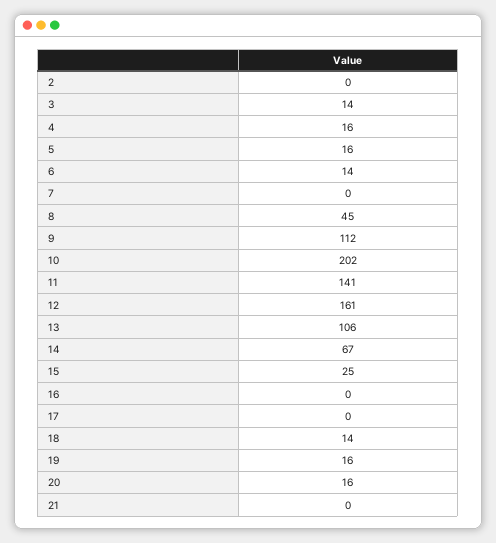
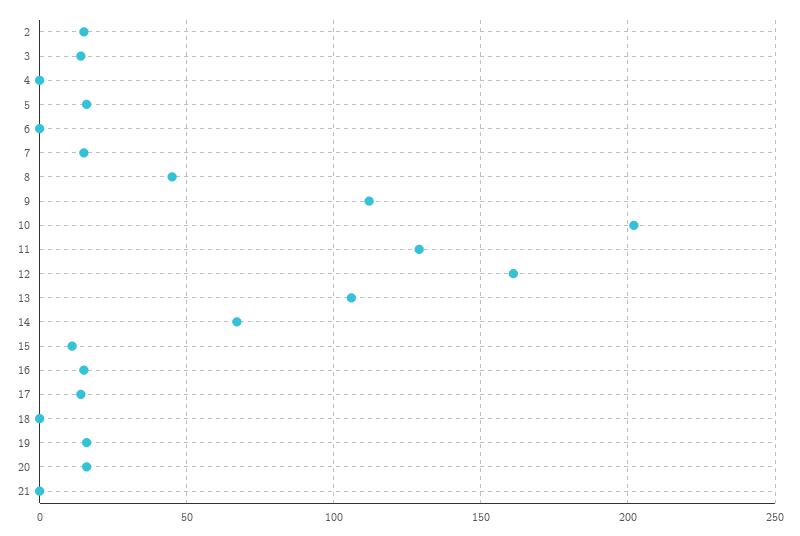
2: 0 -> 15
4: 16 -> 0
6: 14 -> 0
7: 0 -> 15
11: 141 -> 130
15: 25 -> 10
16: 0 -> 15
17: 0 -> 15
18: 14 -> 0

